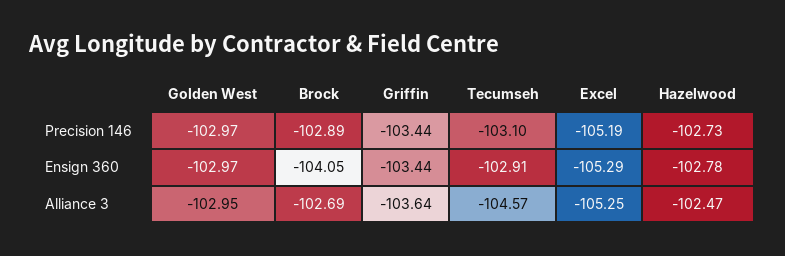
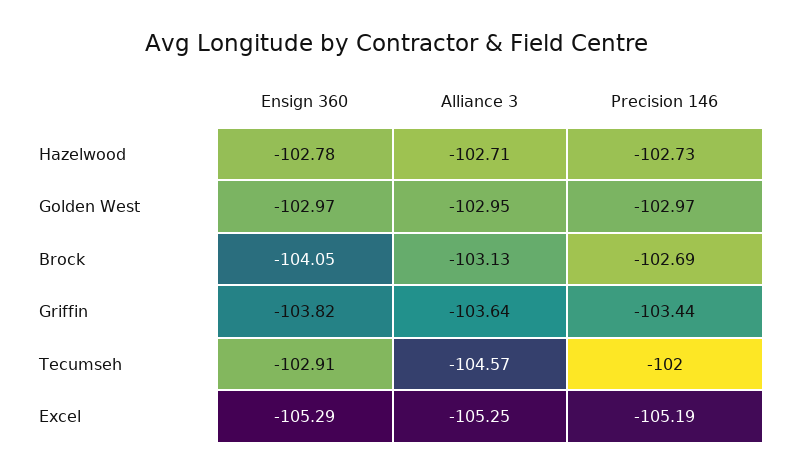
Brock, Precision 146: -102.89 -> -102.69
Tecumseh, Precision 146: -103.1 -> -102
Griffin, Ensign 360: -103.44 -> -103.82
Brock, Alliance 3: -102.69 -> -103.13
Hazelwood, Alliance 3: -102.47 -> -102.71

